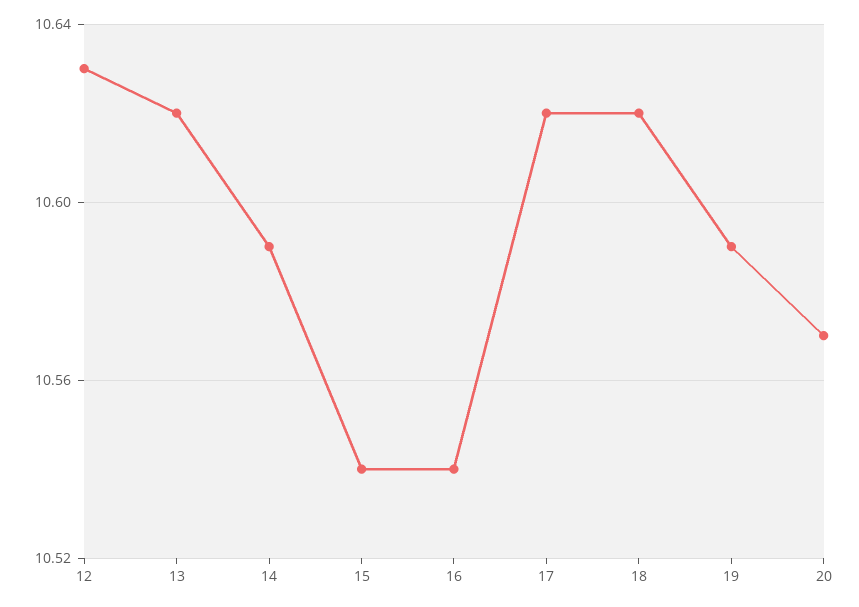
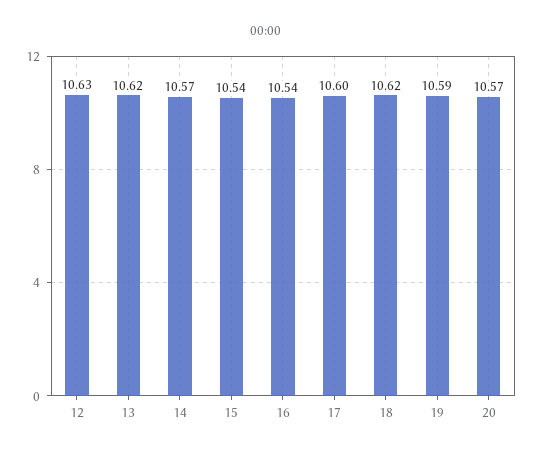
14: 10.59 -> 10.57
17: 10.62 -> 10.6

